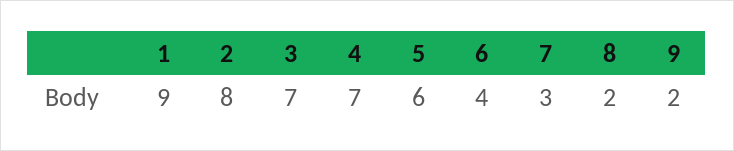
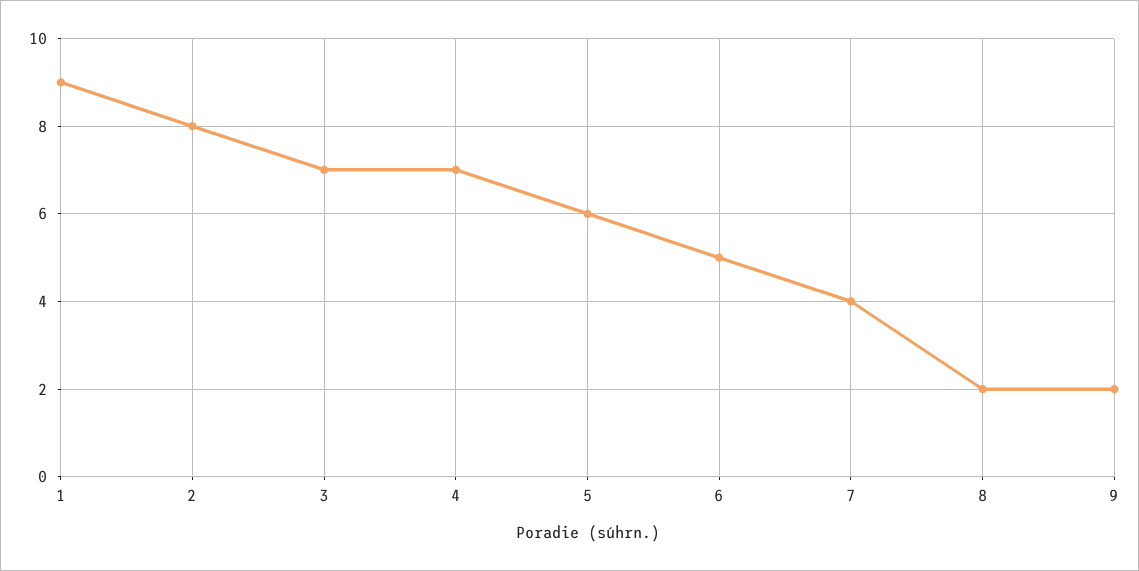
6: 4 -> 5
7: 3 -> 4

